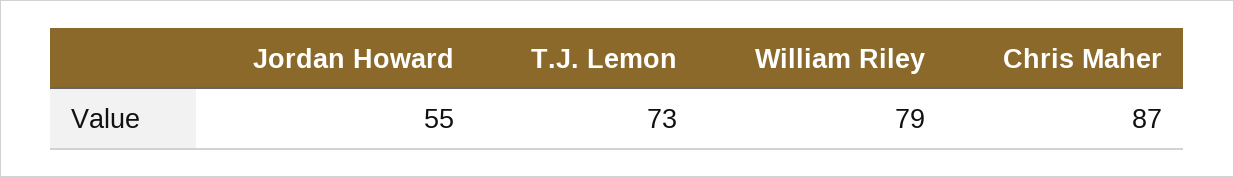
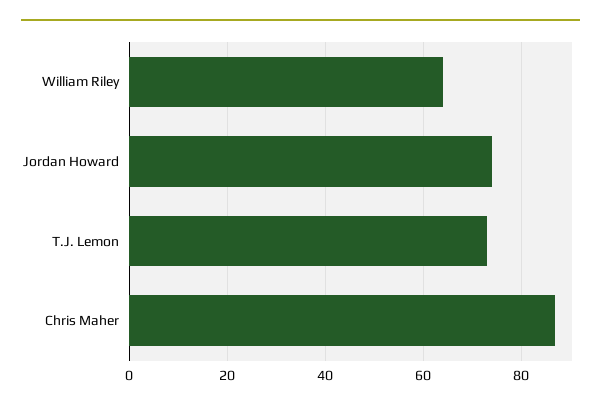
Jordan Howard: 55 -> 75
William Riley: 79 -> 65

